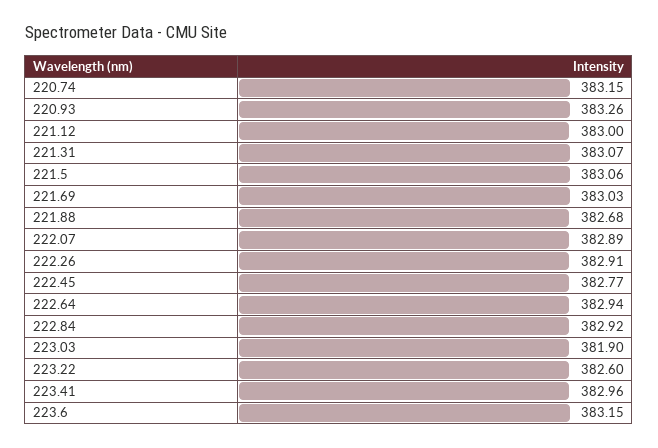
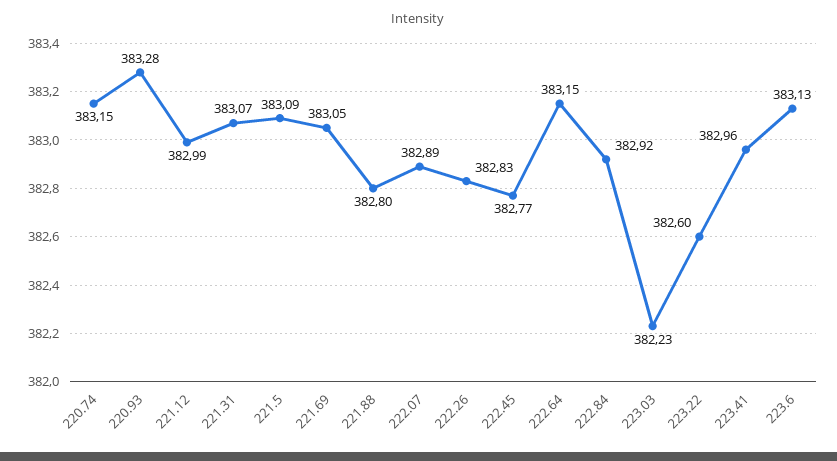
220.93: 383.26 -> 383.28
221.12: 383 -> 382.99
221.5: 383.06 -> 383.09
221.69: 383.03 -> 383.05
221.88: 382.68 -> 382.8
222.26: 382.91 -> 382.83
222.64: 382.94 -> 383.15
223.03: 381.9 -> 382.23
223.6: 383.15 -> 383.13

